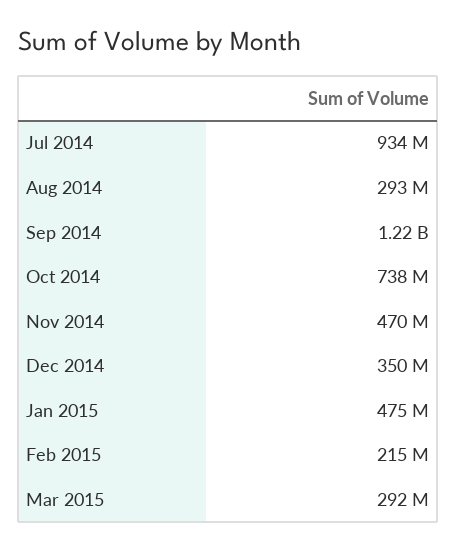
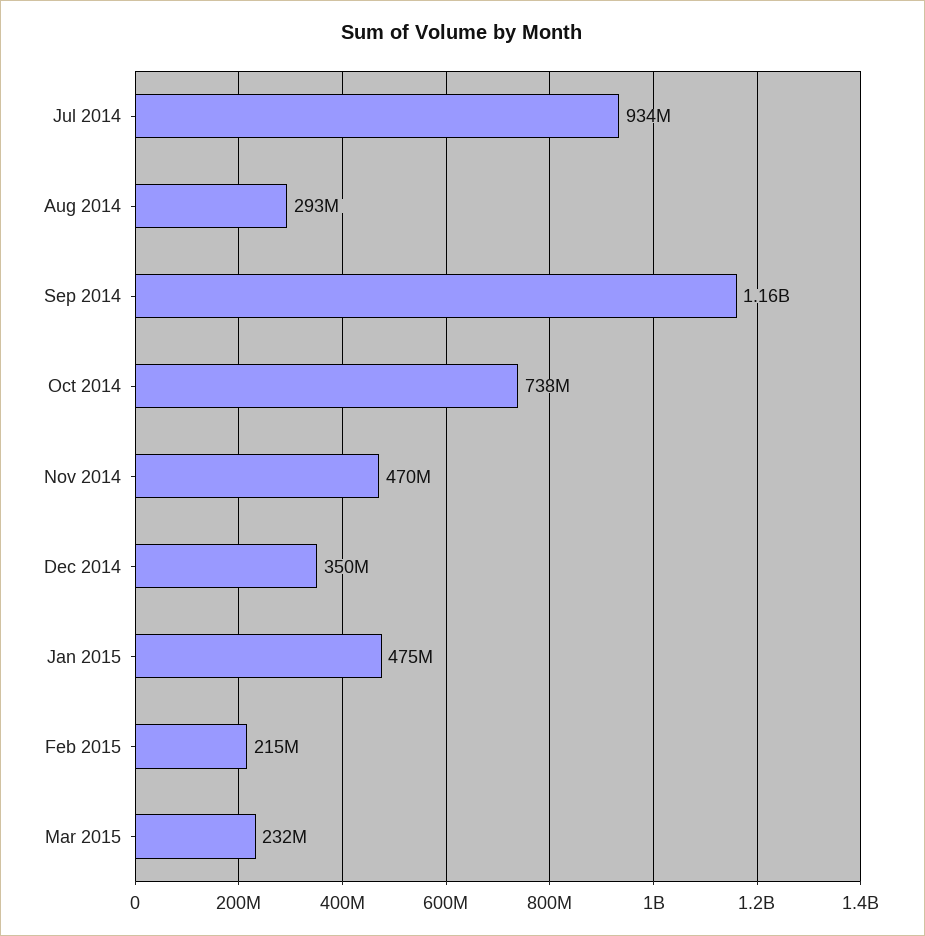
Sep 2014: 1220000000 -> 1160000000
Mar 2015: 292000000 -> 232000000

